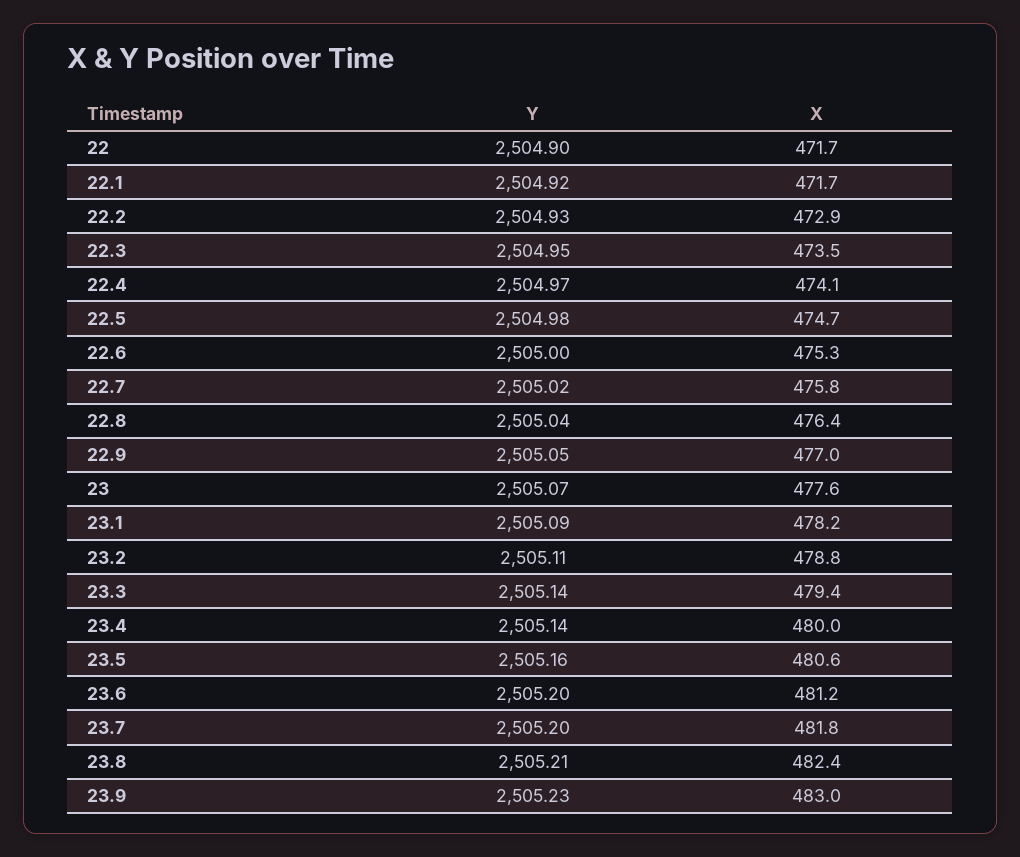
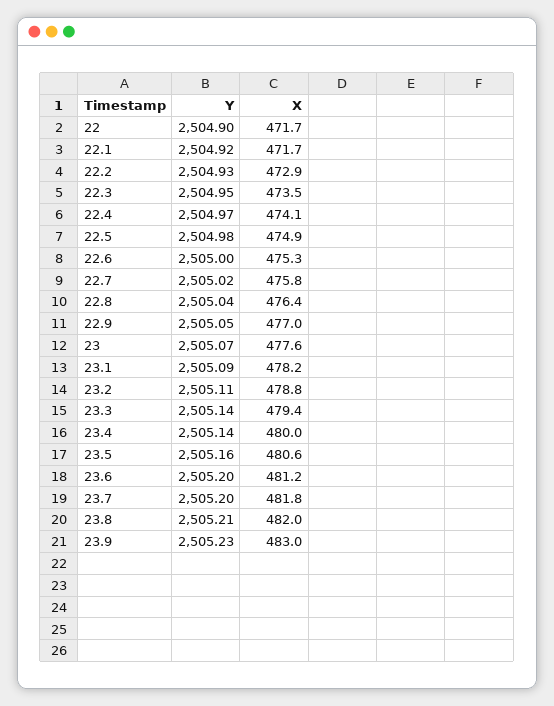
X, 22.5: 474.7 -> 474.9
X, 23.8: 482.4 -> 482

